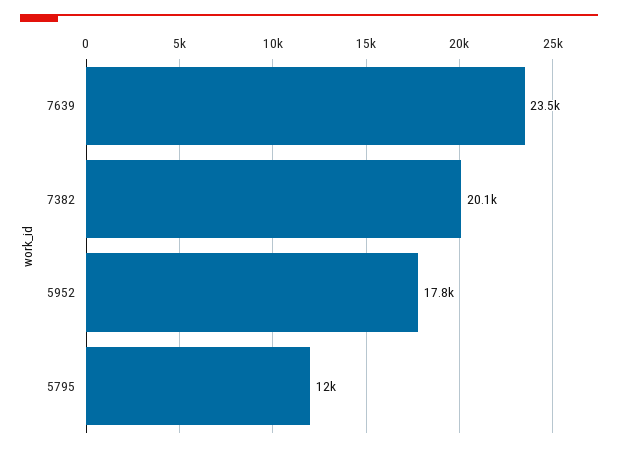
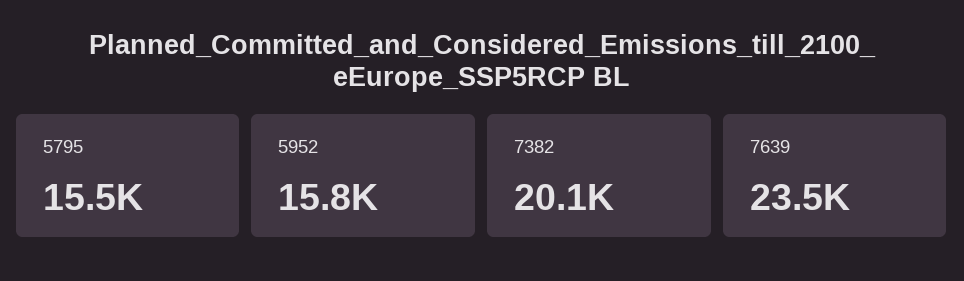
5952: 17800 -> 15800
5795: 12000 -> 15500

